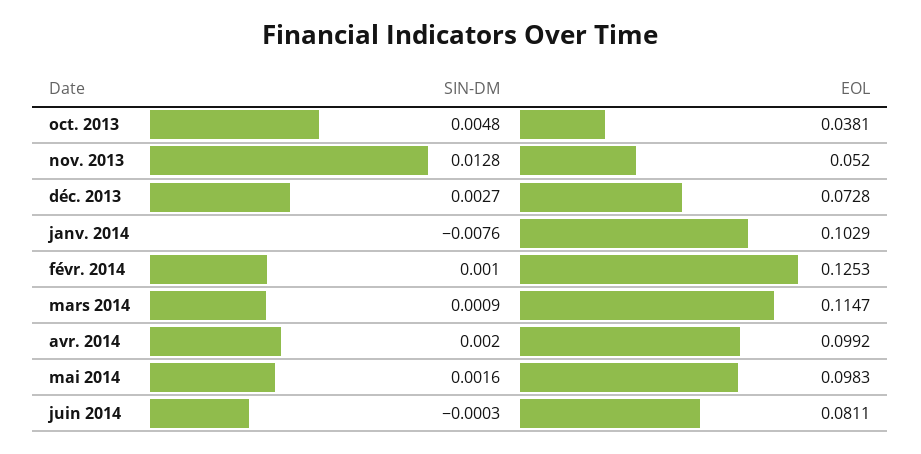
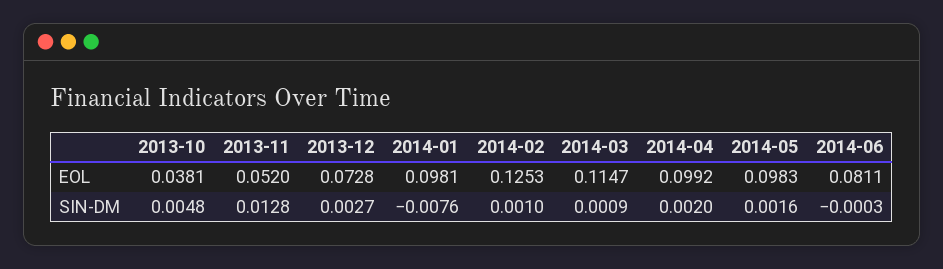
EOL, janv. 2014: 0.1029 -> 0.0981

